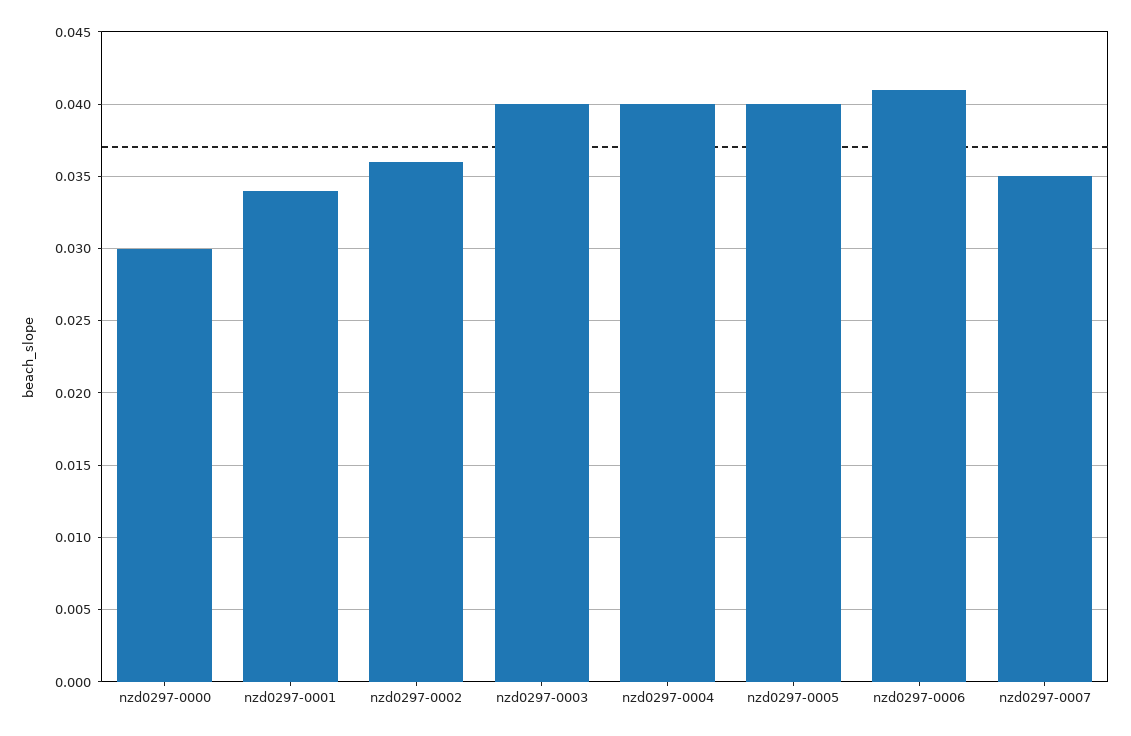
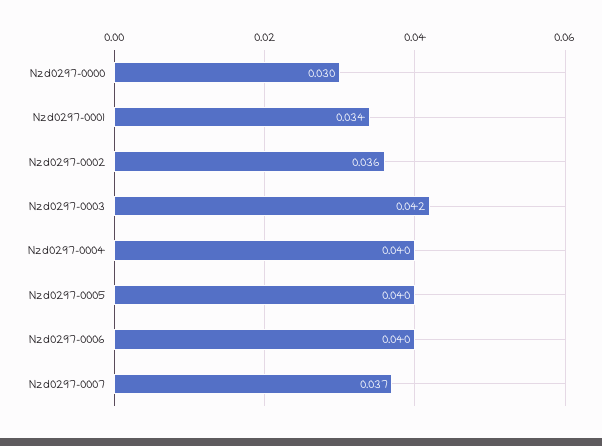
nzd0297-0003: 0.04 -> 0.042
nzd0297-0006: 0.041 -> 0.04
nzd0297-0007: 0.035 -> 0.037

